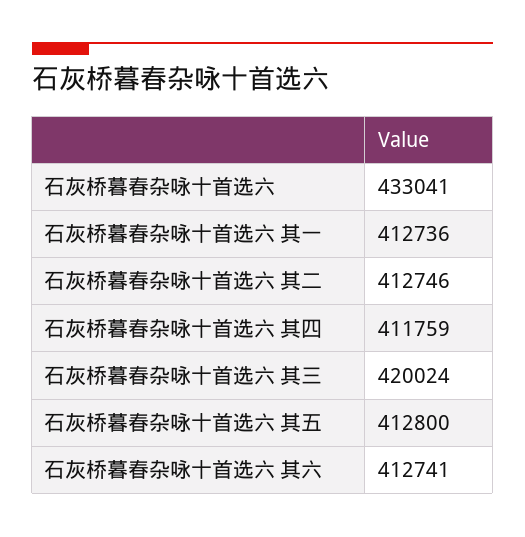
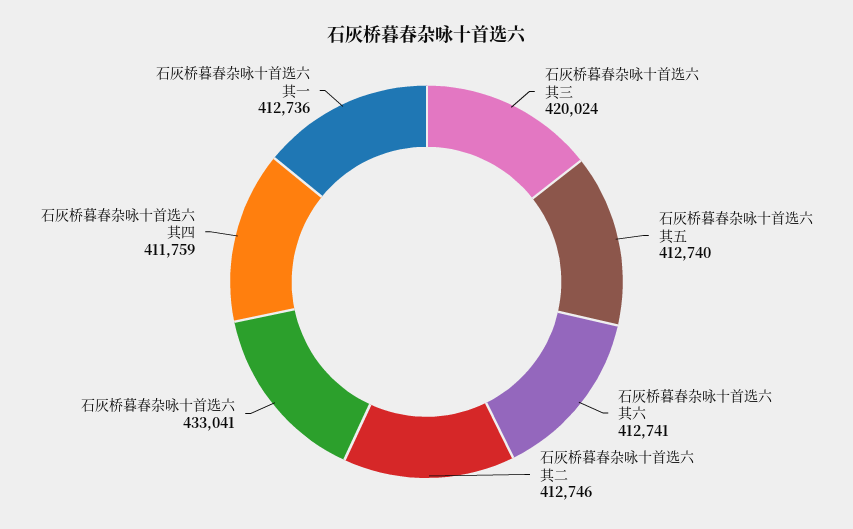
石灰桥暮春杂咏十首选六 其五: 412800 -> 412740

